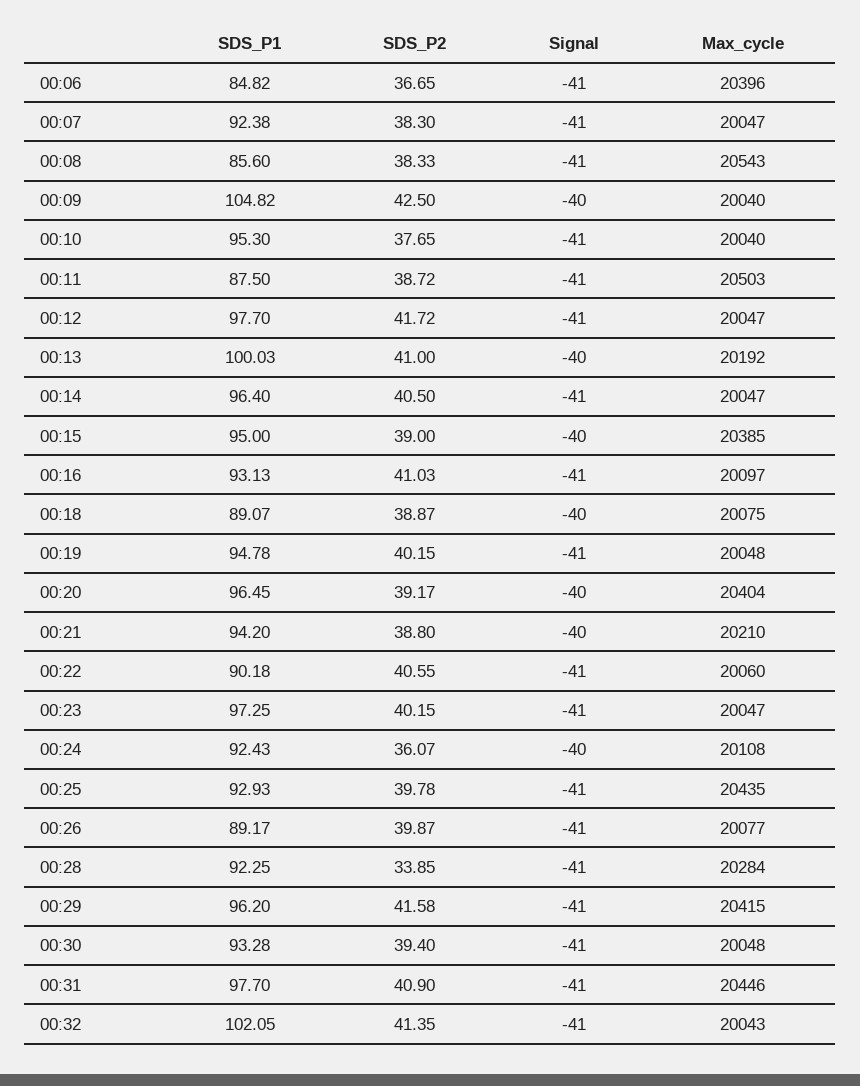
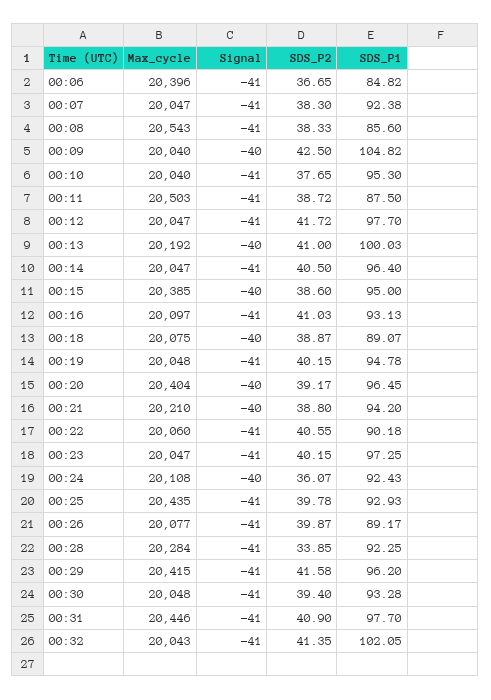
SDS_P2, 00:15: 39 -> 38.6

